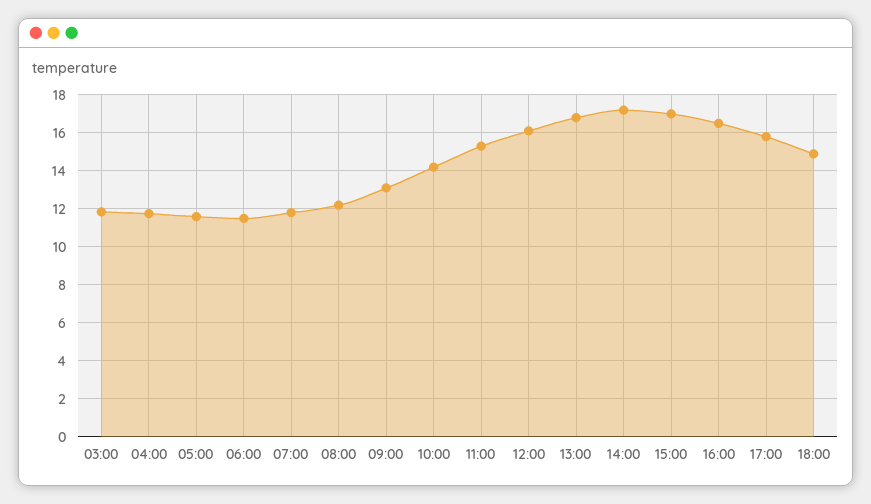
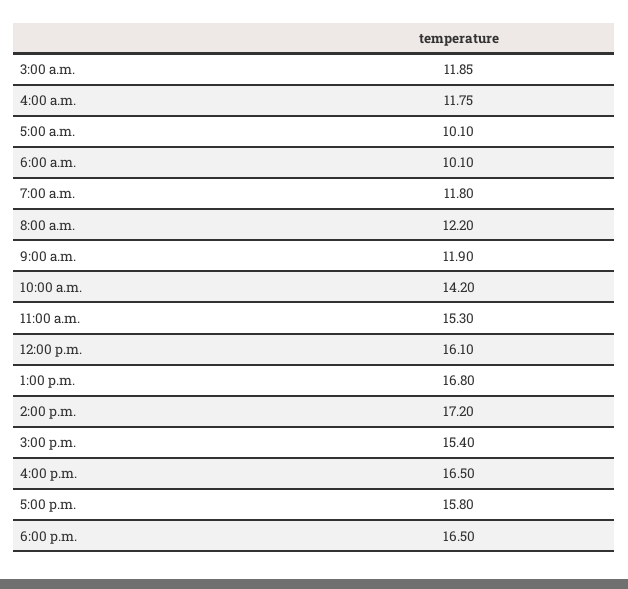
05:00: 11.5 -> 10.1
06:00: 11.5 -> 10.1
09:00: 13 -> 11.9
15:00: 17 -> 15.4
18:00: 15 -> 16.5

